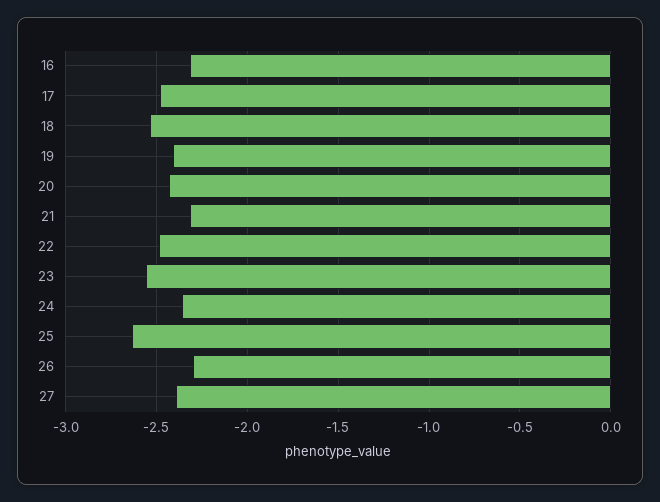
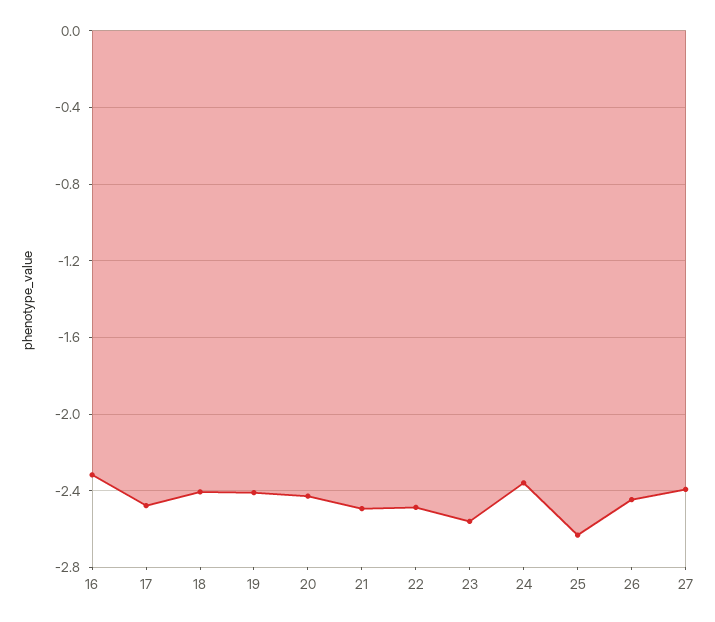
18: -2.55 -> -2.4
21: -2.3 -> -2.5
26: -2.3 -> -2.45

